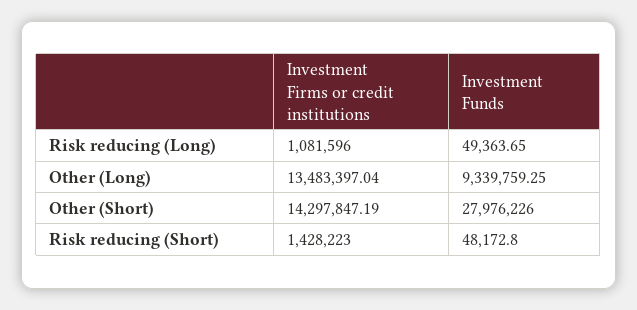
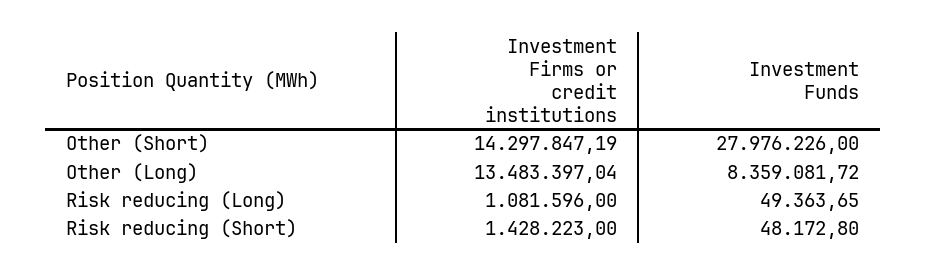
Investment Funds, Other (Long): 9339759.25 -> 8359081.72

